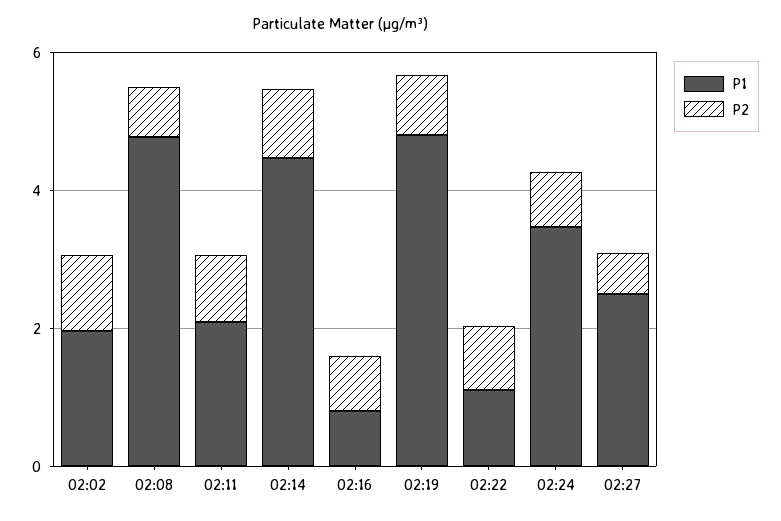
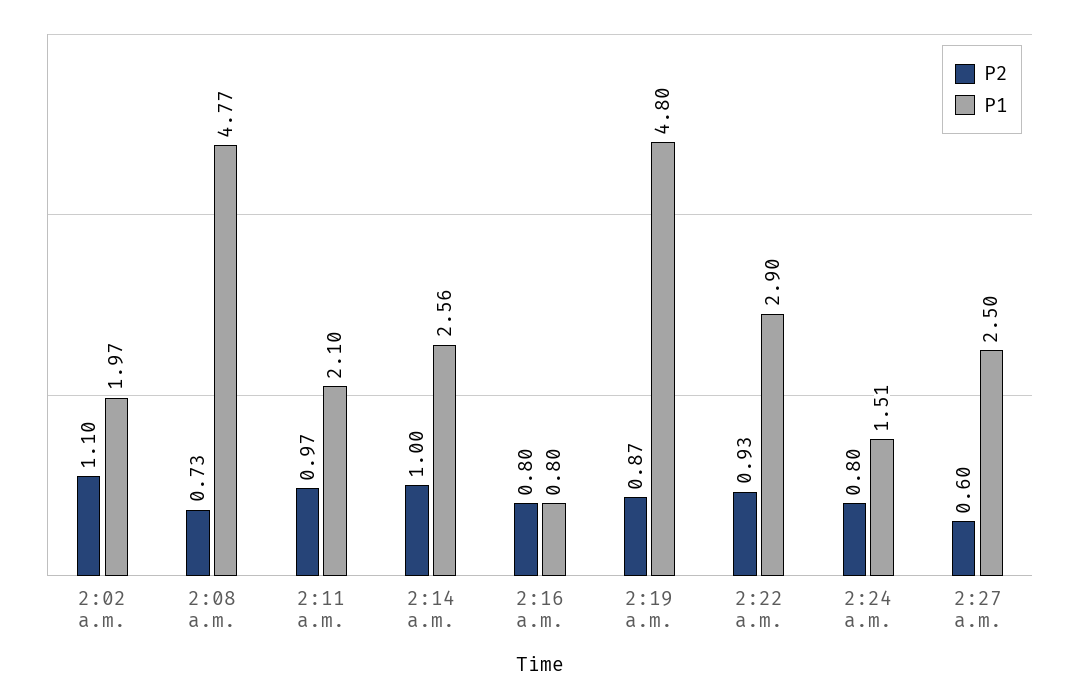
P1, 02:14: 4.5 -> 2.56
P1, 02:22: 1 -> 2.9
P1, 02:24: 3.5 -> 1.51

